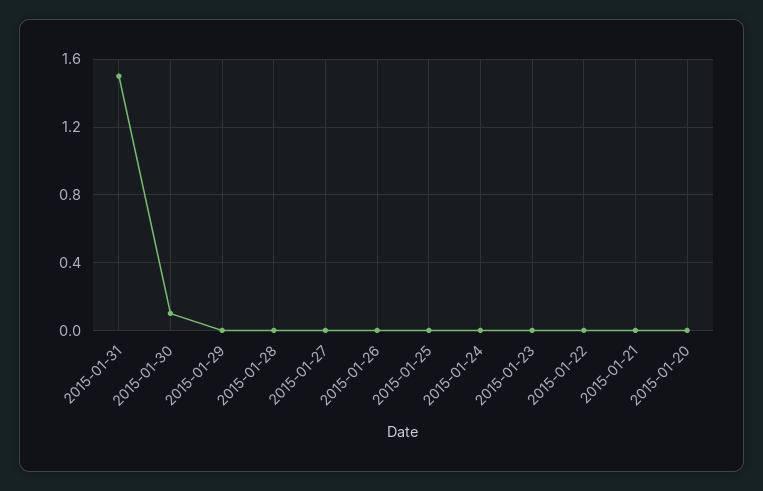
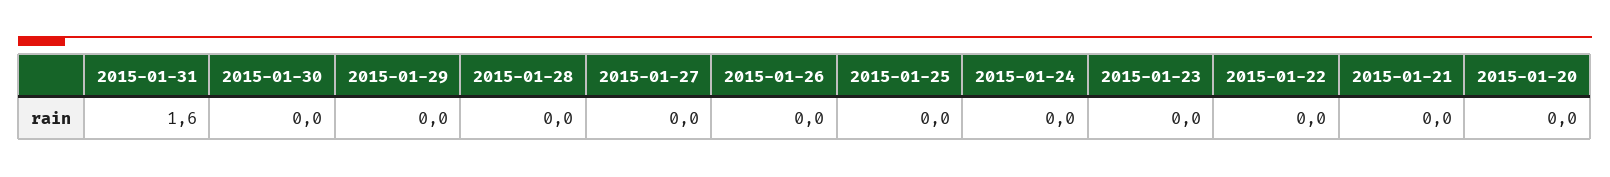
2015-01-31: 1.5 -> 1.6
2015-01-30: 0.1 -> 0

